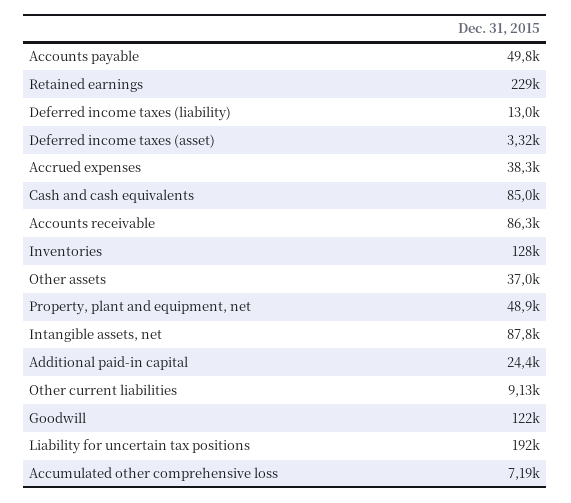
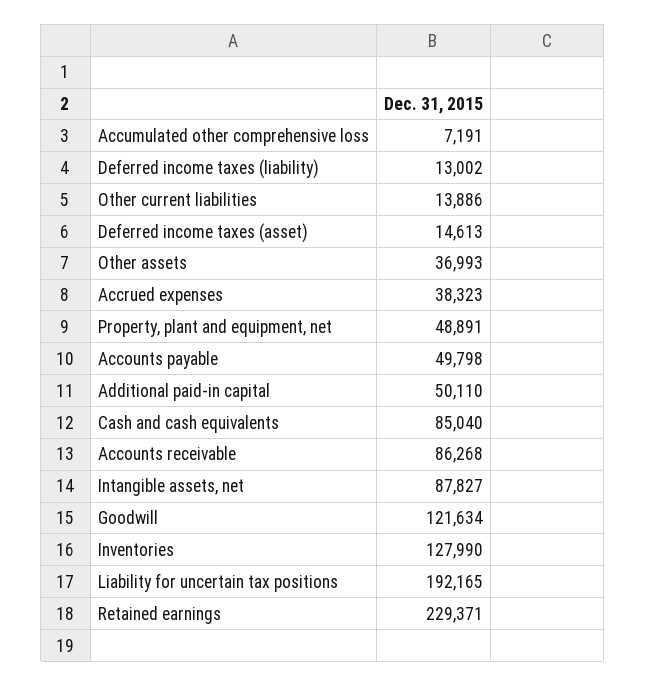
Deferred income taxes (asset): 3320 -> 14613
Additional paid-in capital: 24400 -> 50110
Other current liabilities: 9130 -> 13886

